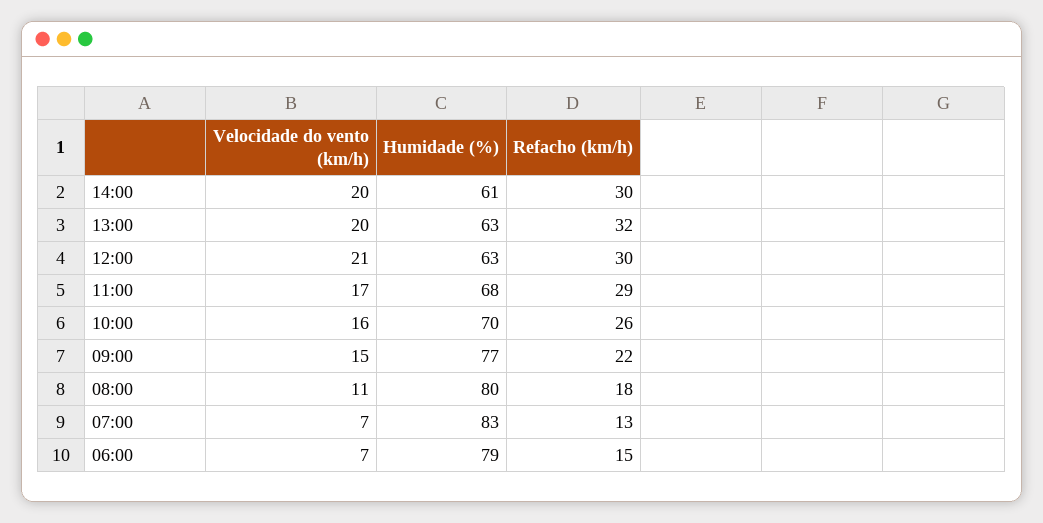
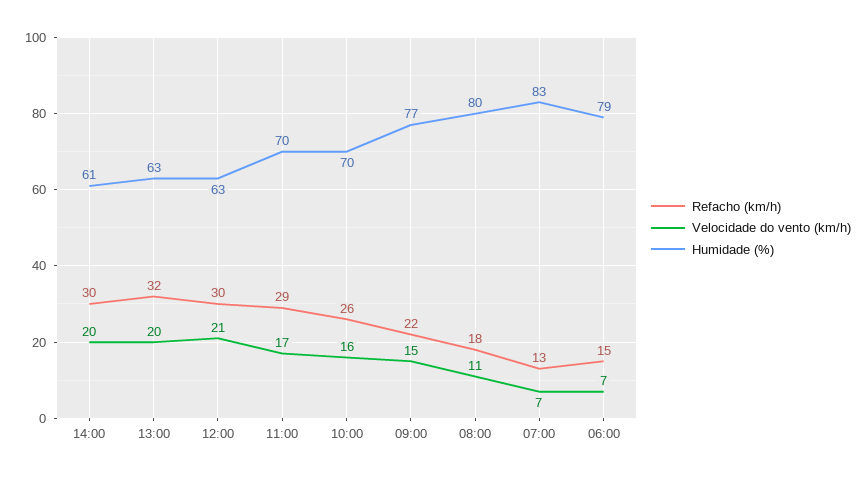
Humidade (%), 11:00: 68 -> 70

